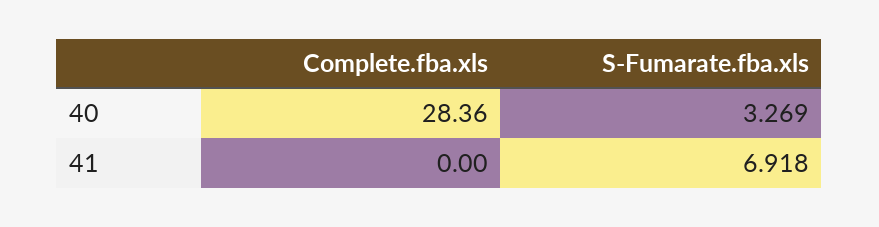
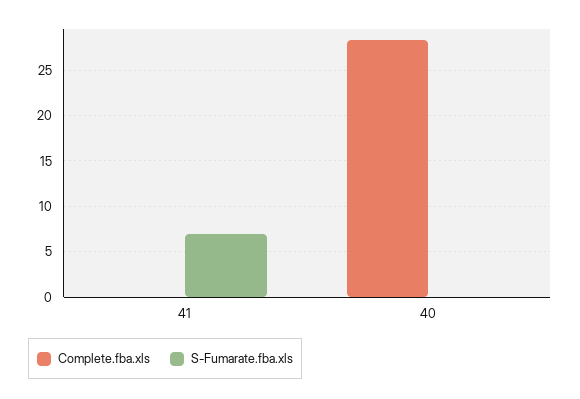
S-Fumarate.fba.xls, 40: 3.269 -> 0

